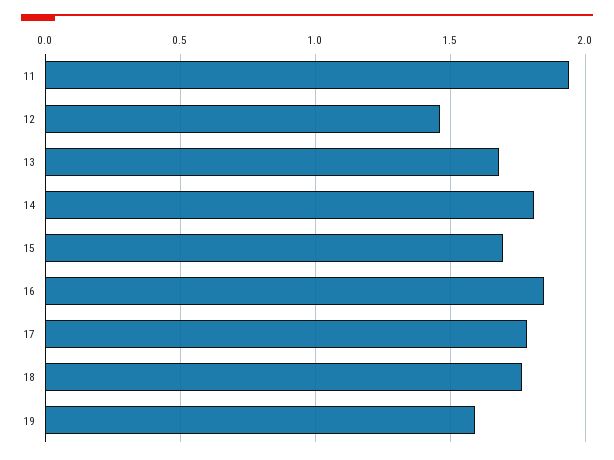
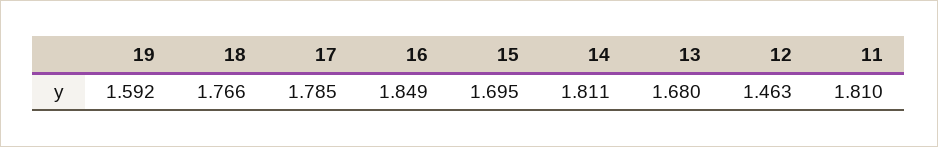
11: 1.95 -> 1.81

